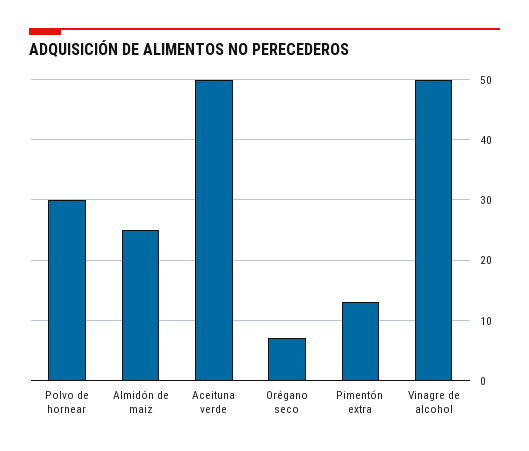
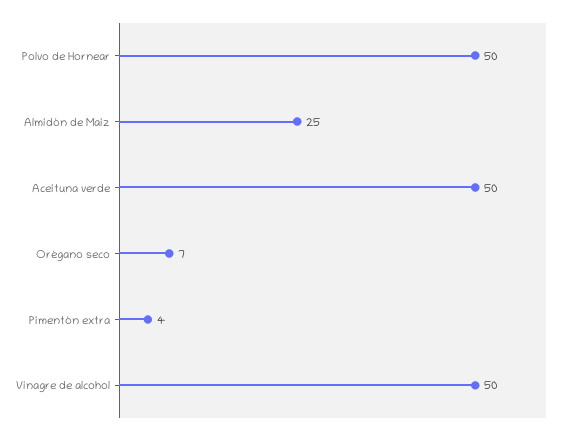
Polvo de hornear: 30 -> 50
Pimentón extra: 13 -> 4

